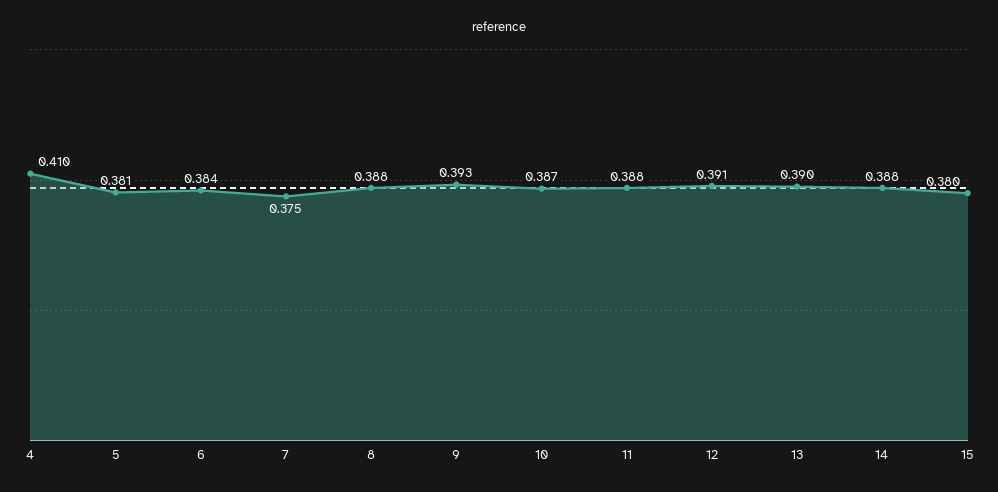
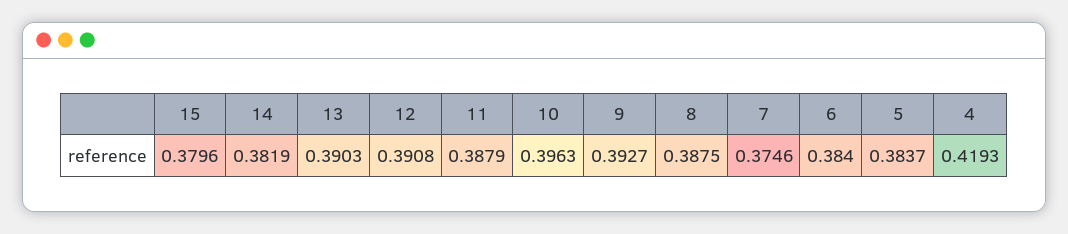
4: 0.41 -> 0.4193
5: 0.381 -> 0.3837
10: 0.387 -> 0.3963
14: 0.388 -> 0.3819

